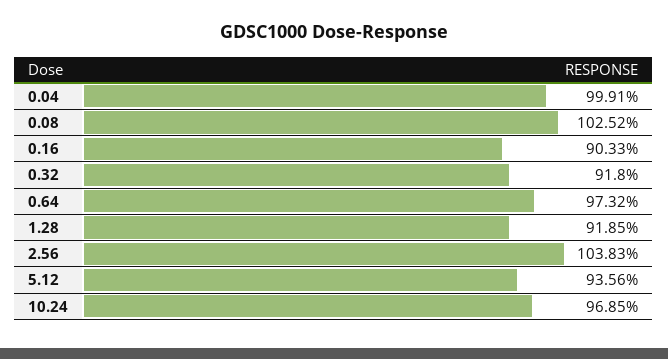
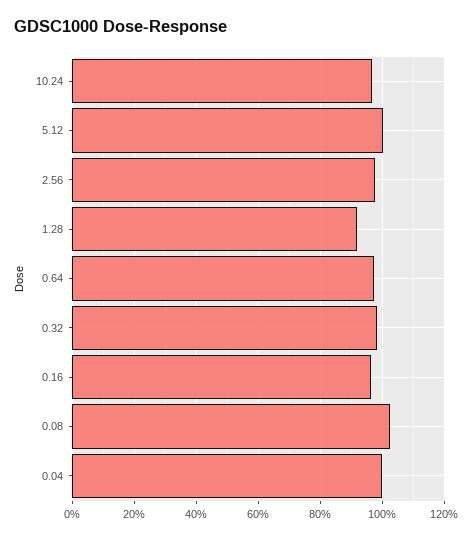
0.16: 90.33 -> 96
0.32: 91.8 -> 98
2.56: 103.83 -> 98
5.12: 93.56 -> 100

